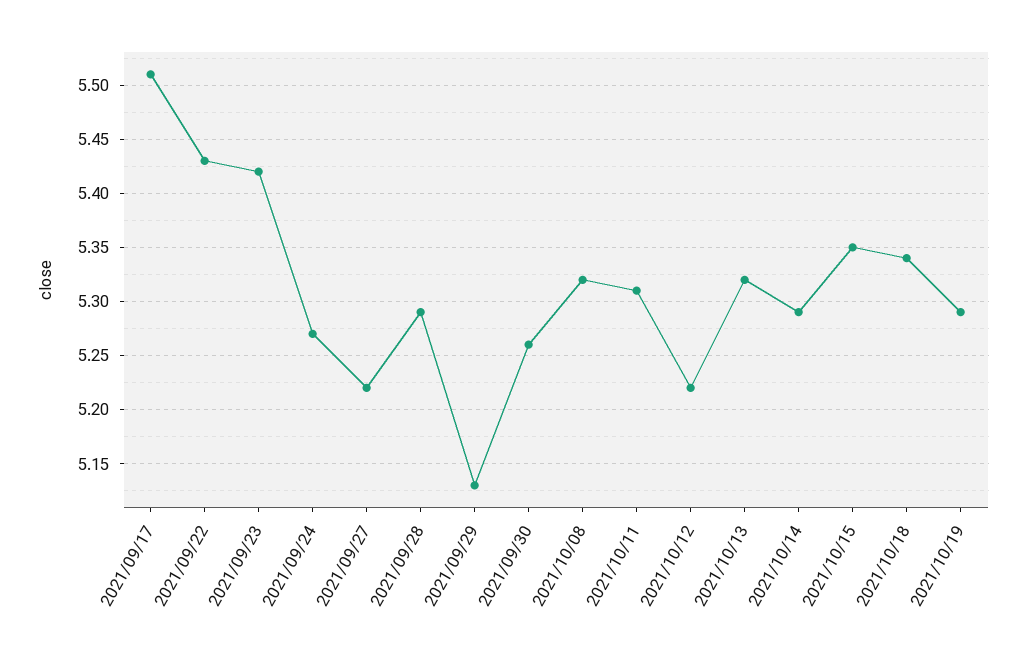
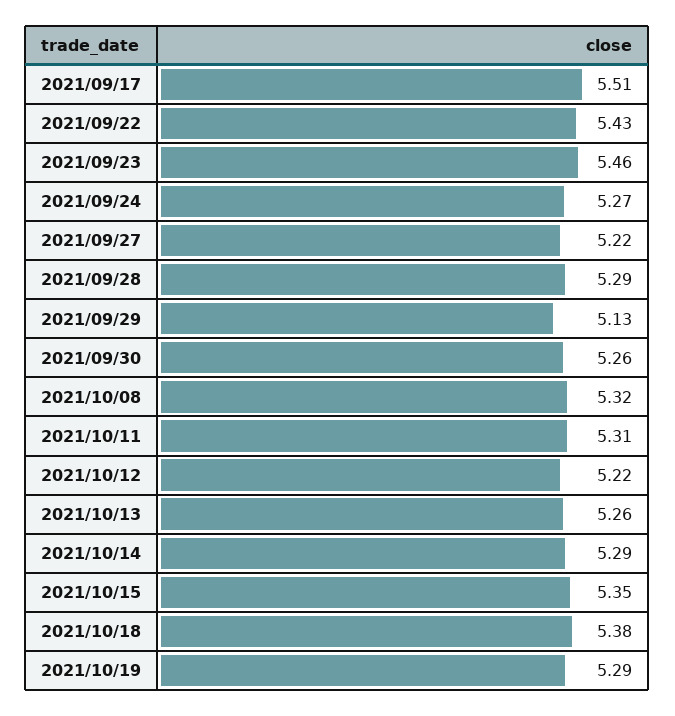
2021/09/23: 5.42 -> 5.46
2021/10/13: 5.32 -> 5.26
2021/10/18: 5.34 -> 5.38

